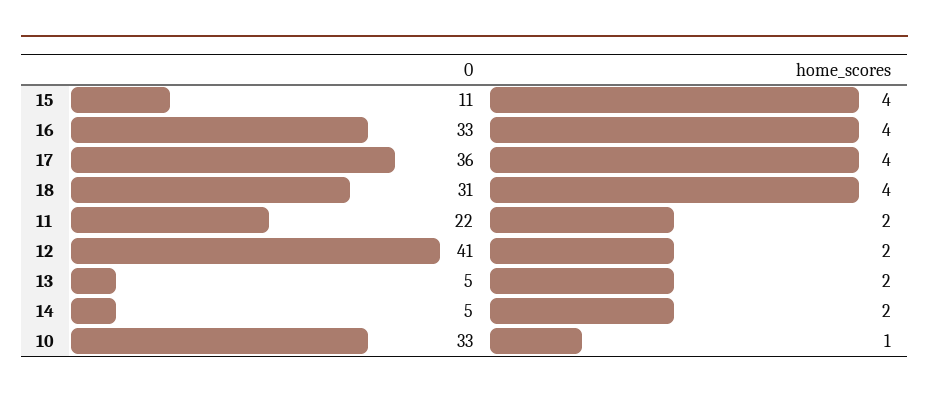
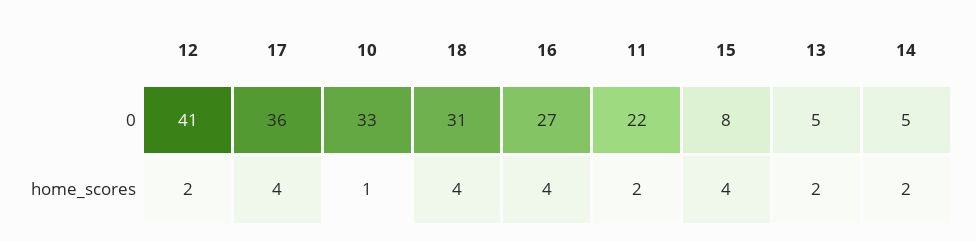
0, 15: 11 -> 8
0, 16: 33 -> 27

